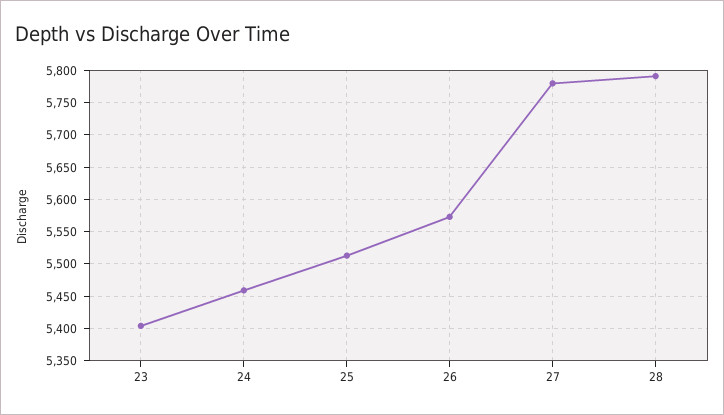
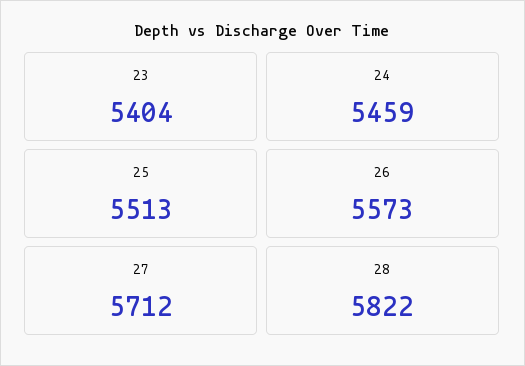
27: 5780 -> 5712
28: 5790 -> 5822

